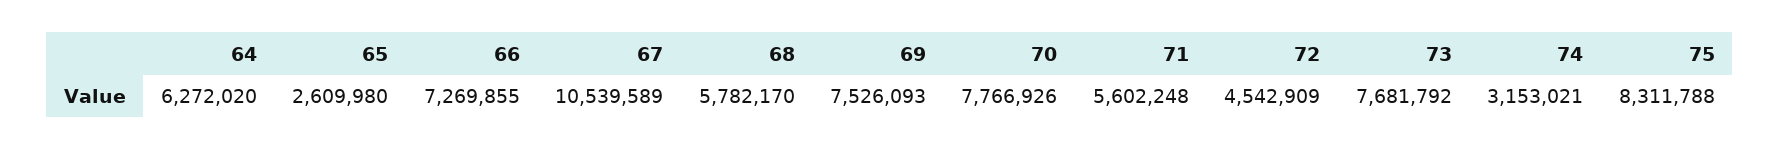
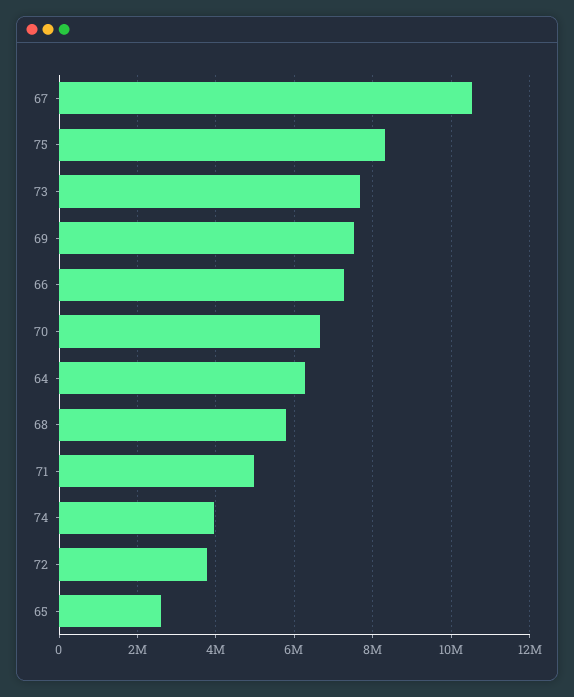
70: 7766926 -> 6600000
71: 5602248 -> 5000000
72: 4542909 -> 3800000
74: 3153021 -> 4000000

